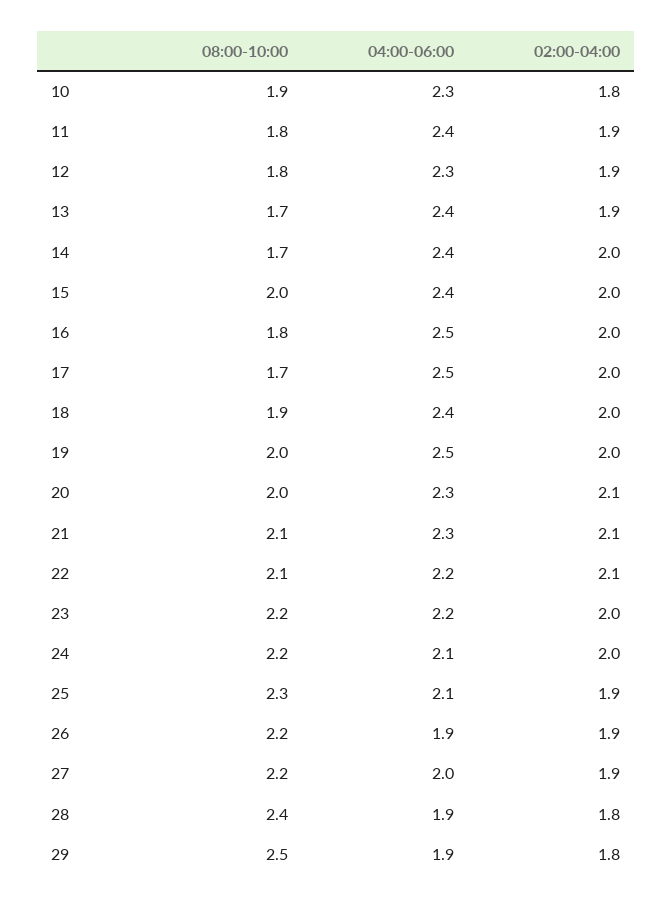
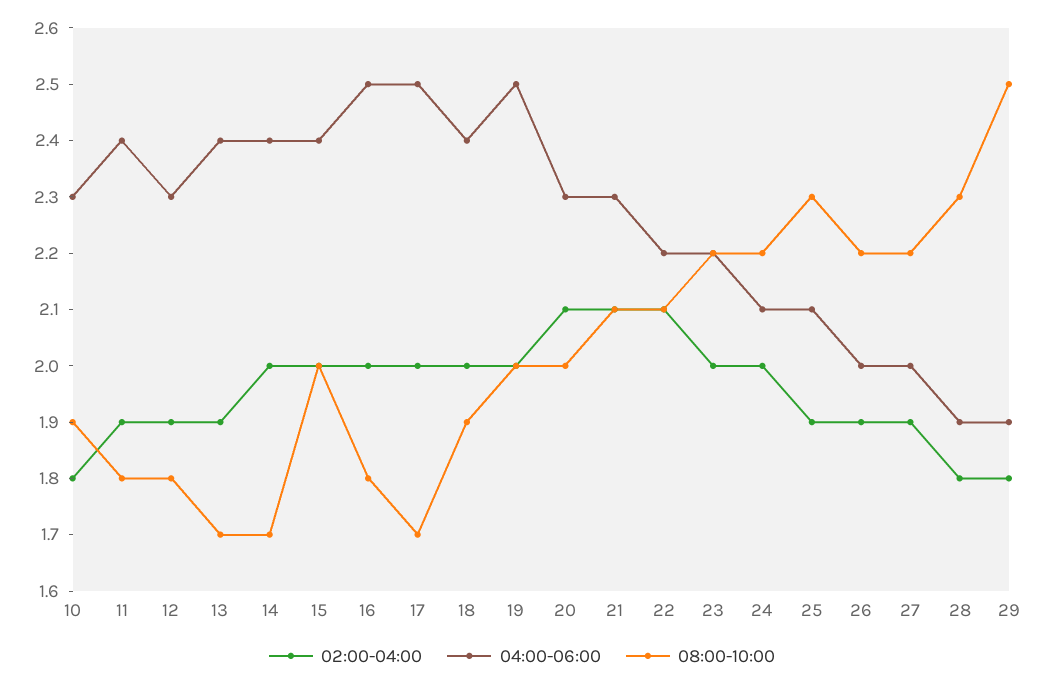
04:00-06:00, 26: 1.9 -> 2
08:00-10:00, 28: 2.4 -> 2.3

